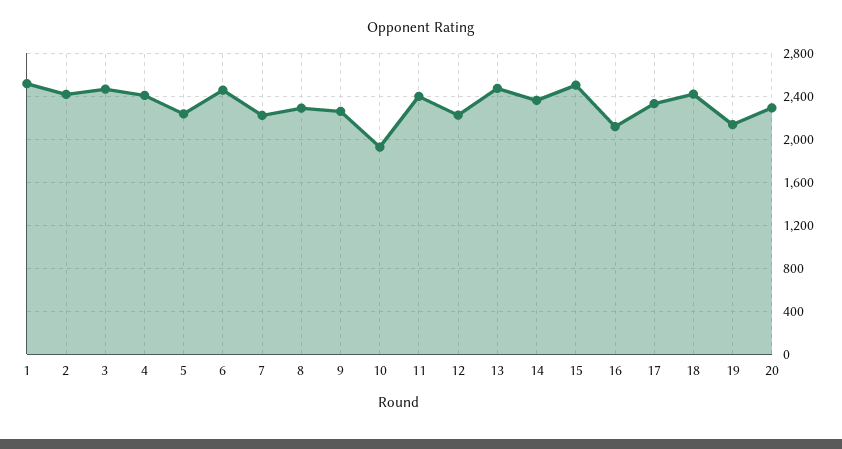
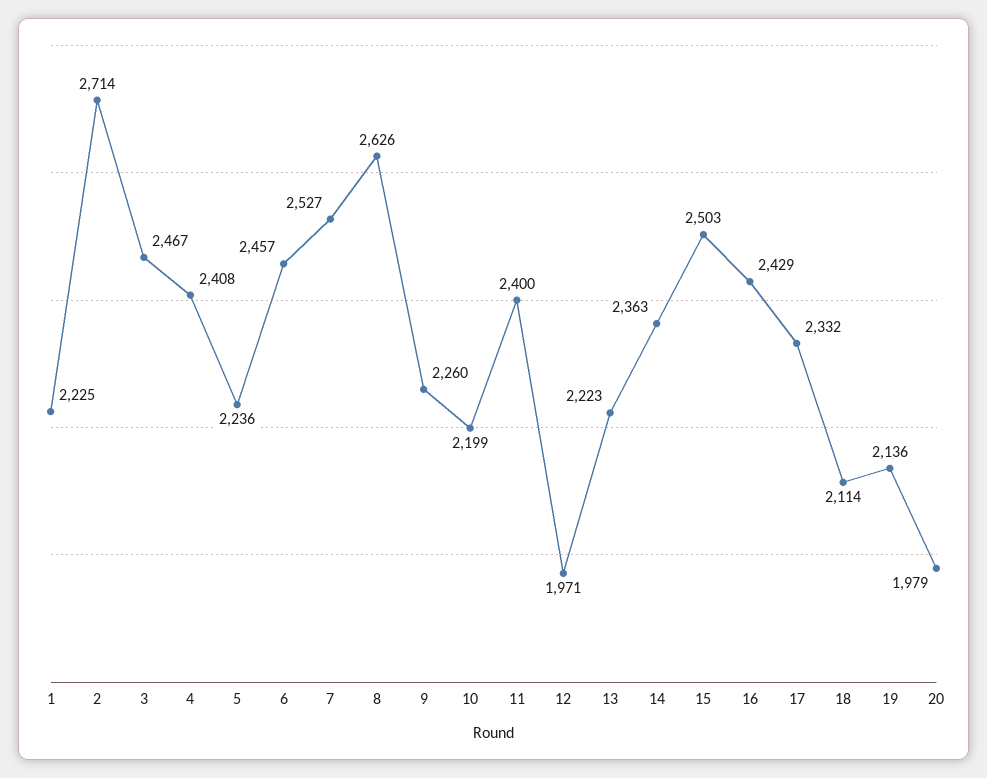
1: 2500 -> 2225
2: 2400 -> 2714
7: 2200 -> 2527
8: 2300 -> 2626
10: 1900 -> 2199
12: 2200 -> 1971
13: 2500 -> 2223
16: 2100 -> 2429
18: 2400 -> 2114
20: 2300 -> 1979

